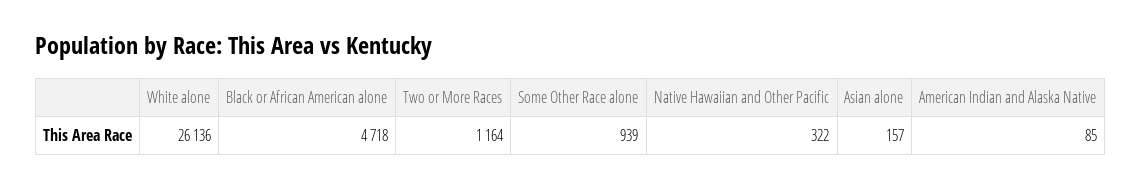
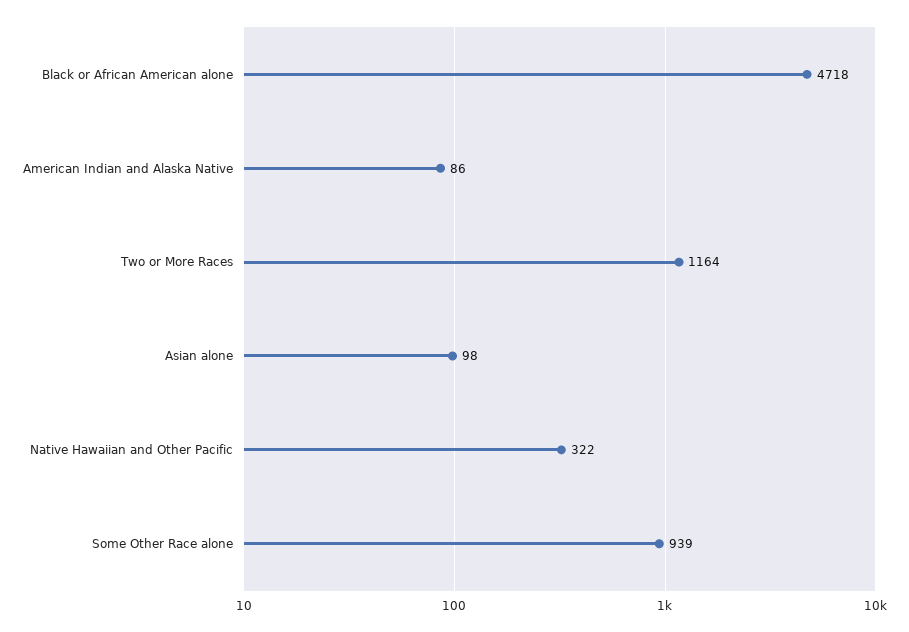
White alone: 26136 -> none
Asian alone: 157 -> 98
American Indian and Alaska Native: 85 -> 86

